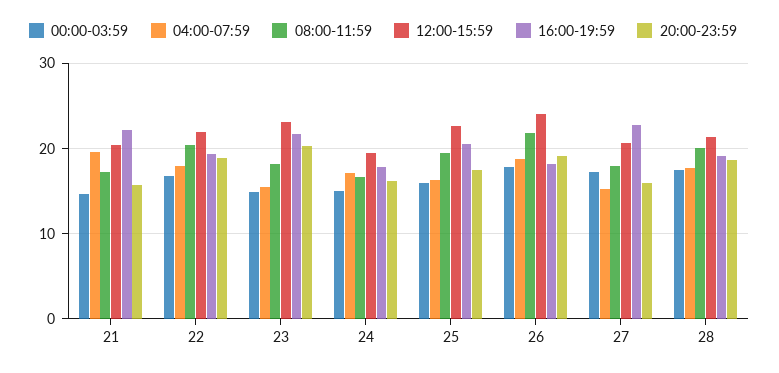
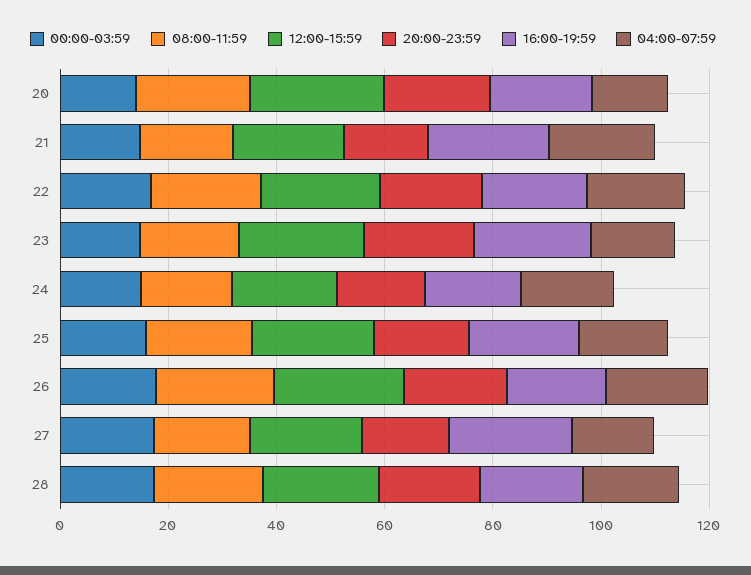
00:00-03:59, 20: none -> 15
08:00-11:59, 20: none -> 20
12:00-15:59, 20: none -> 25
20:00-23:59, 20: none -> 20
16:00-19:59, 20: none -> 20
04:00-07:59, 20: none -> 15

